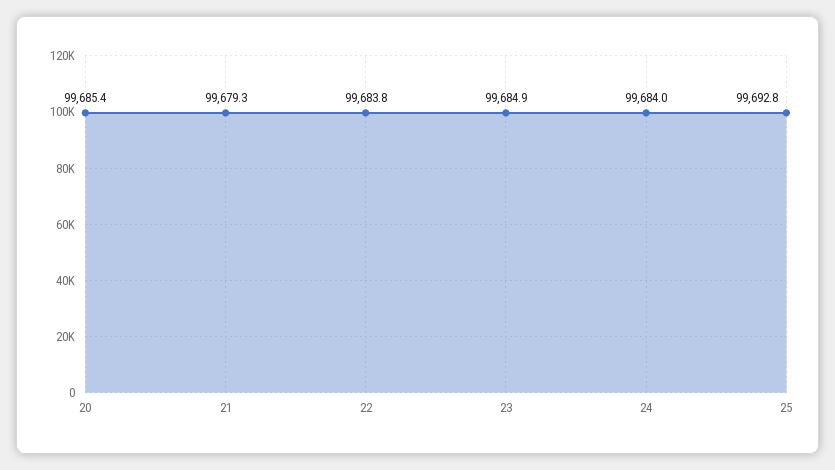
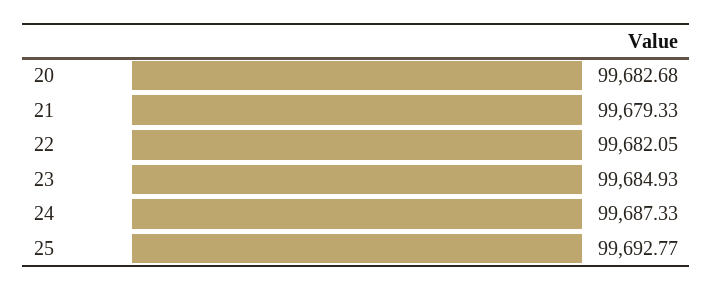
20: 99685.4 -> 99682.68
22: 99683.8 -> 99682.05
24: 99684 -> 99687.33

